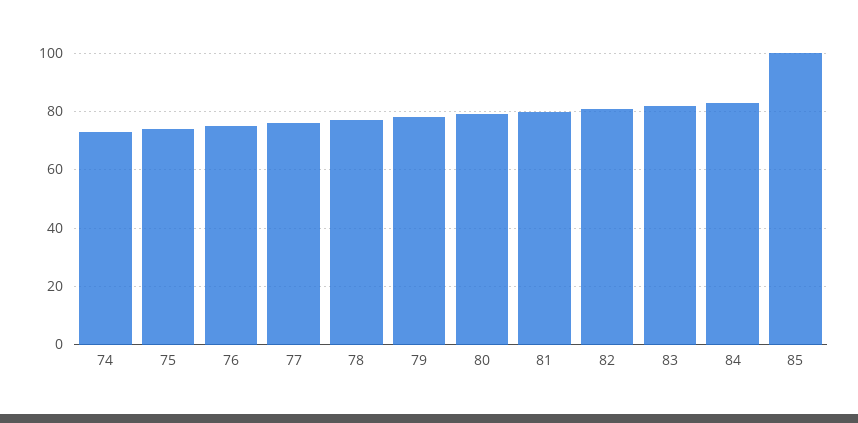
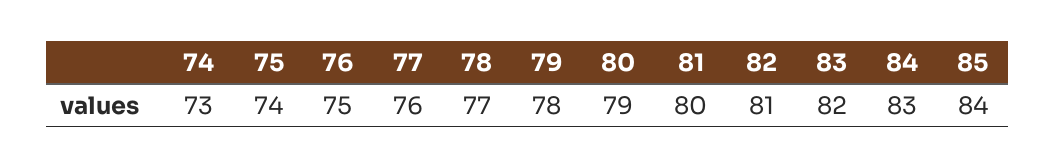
85: 100 -> 84

